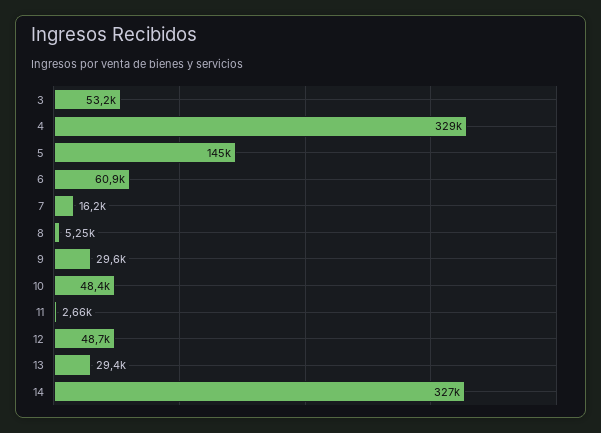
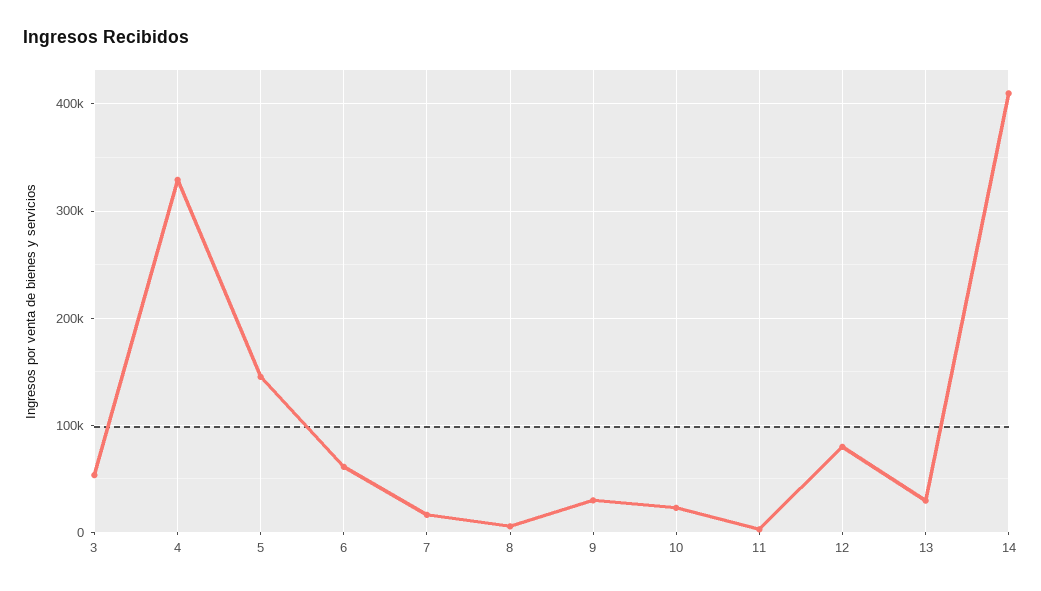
10: 48400 -> 20000
12: 48700 -> 80000
14: 327000 -> 410000

